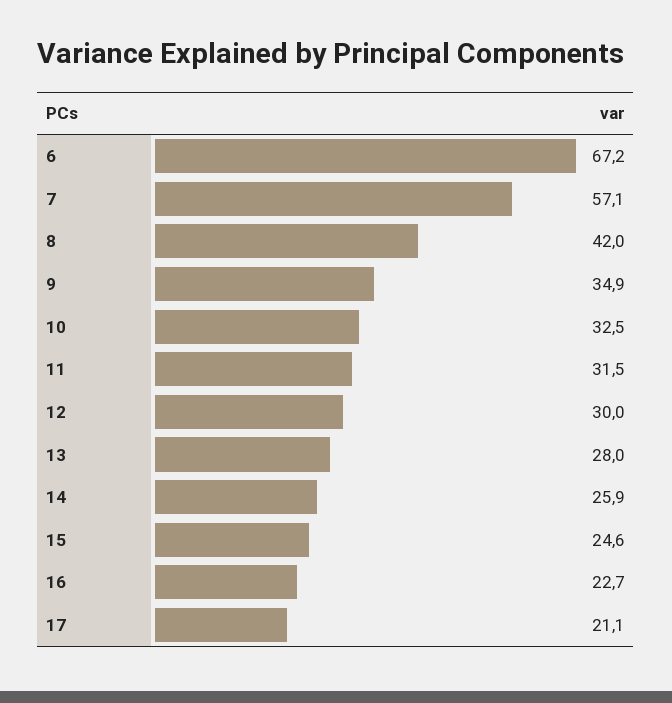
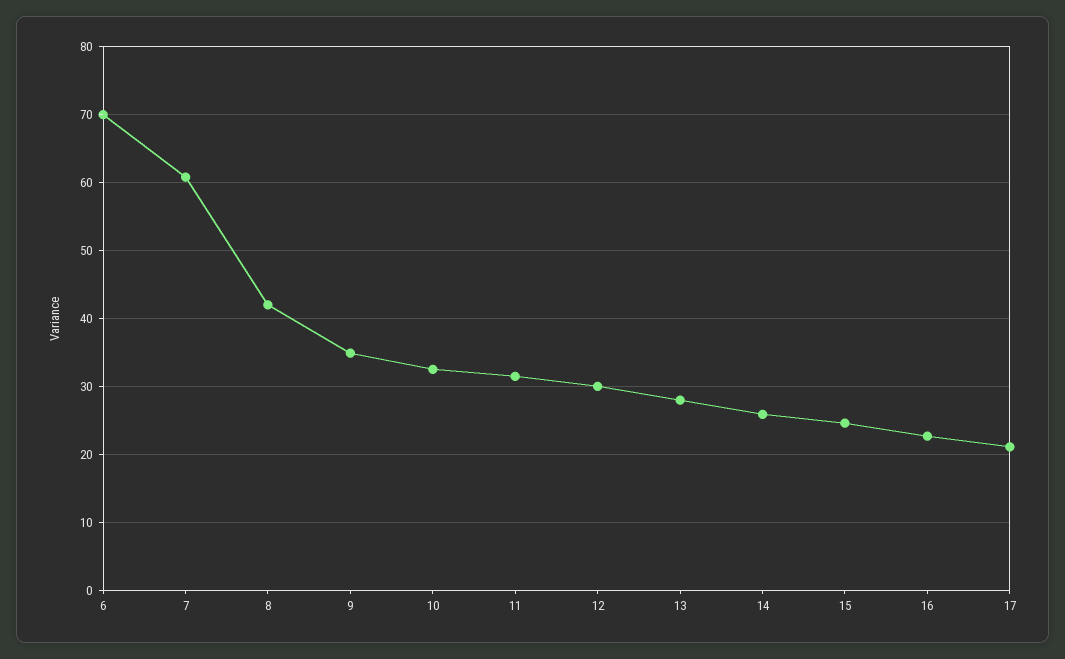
6: 67.2 -> 70
7: 57.1 -> 61

